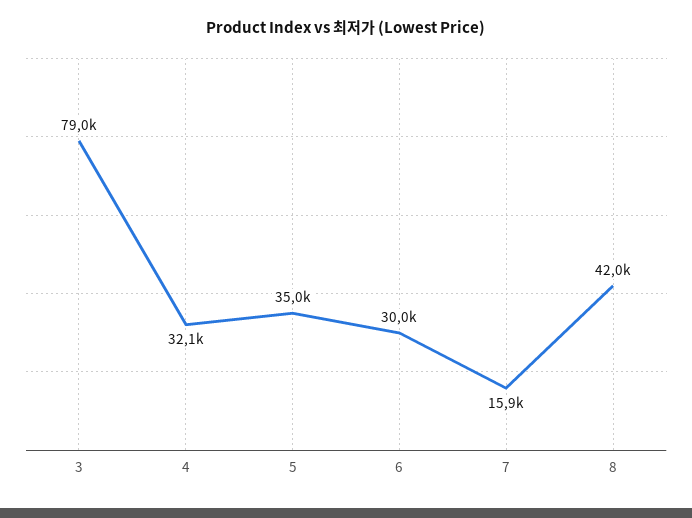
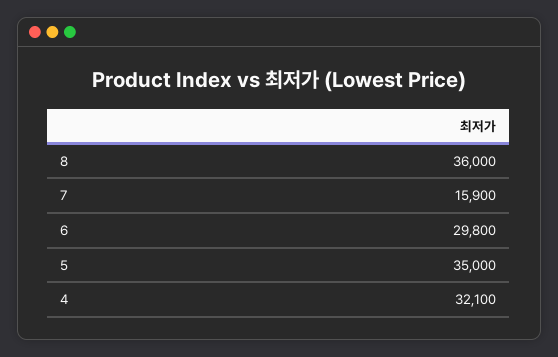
3: 79000 -> none
6: 30000 -> 29800
8: 42000 -> 36000

